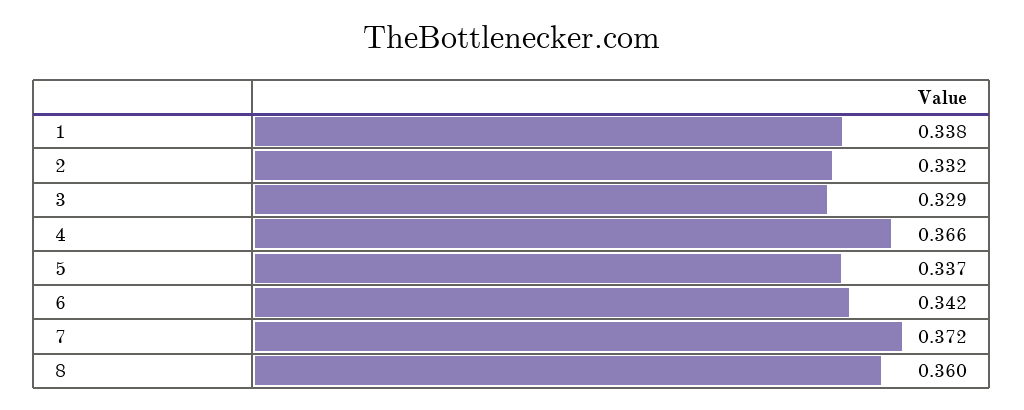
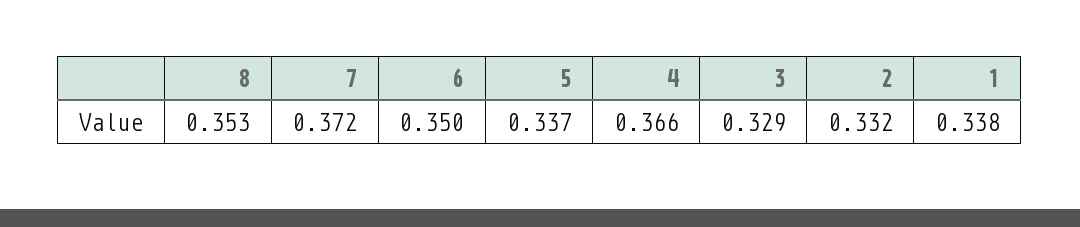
6: 0.342 -> 0.35
8: 0.36 -> 0.353

